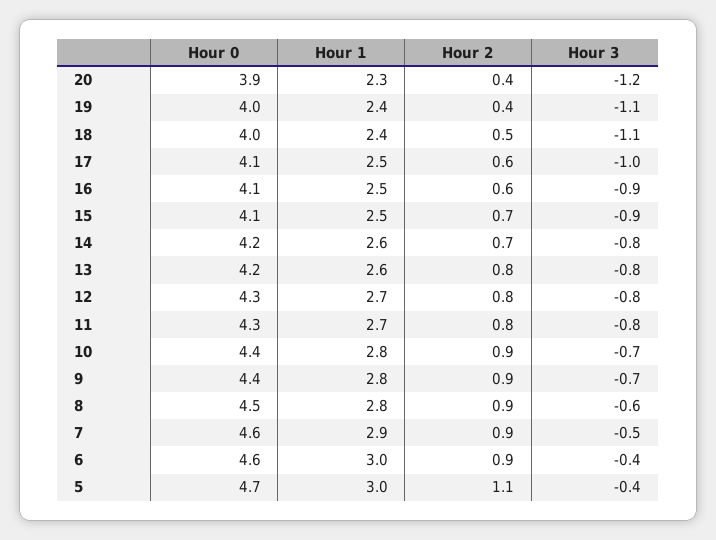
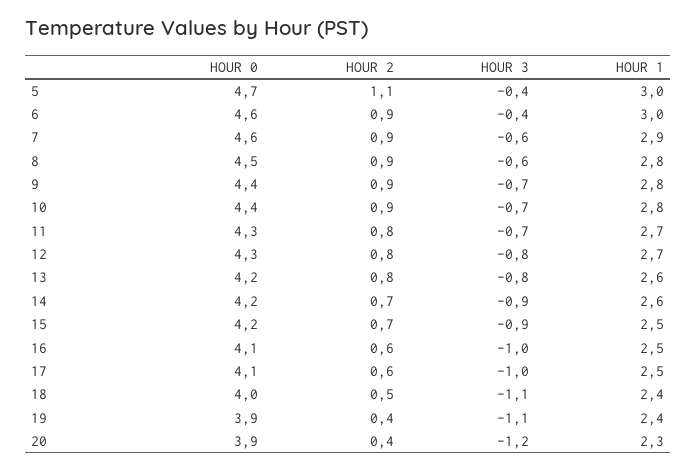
Hour 0, 19: 4 -> 3.9
Hour 3, 16: -0.9 -> -1
Hour 0, 15: 4.1 -> 4.2
Hour 3, 14: -0.8 -> -0.9
Hour 3, 11: -0.8 -> -0.7
Hour 3, 7: -0.5 -> -0.6

